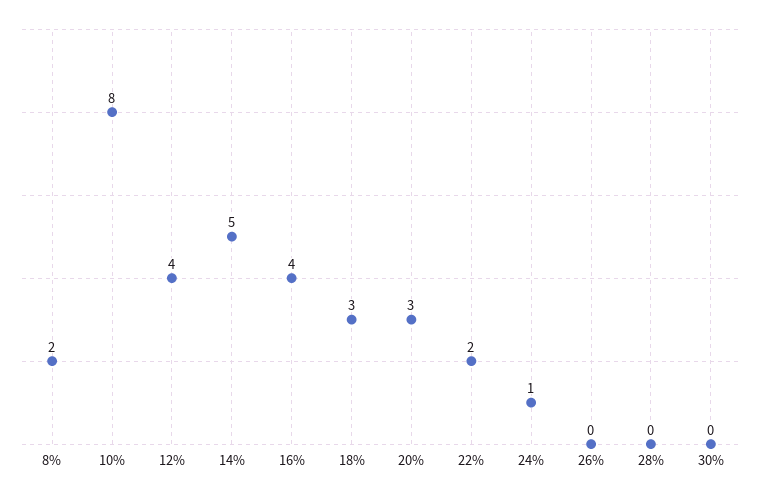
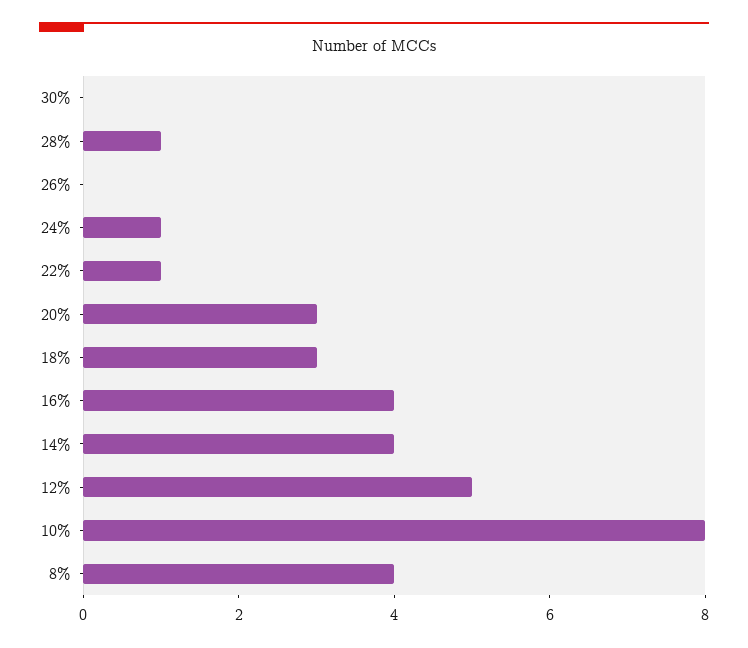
8%: 2 -> 4
12%: 4 -> 5
14%: 5 -> 4
22%: 2 -> 1
28%: 0 -> 1

